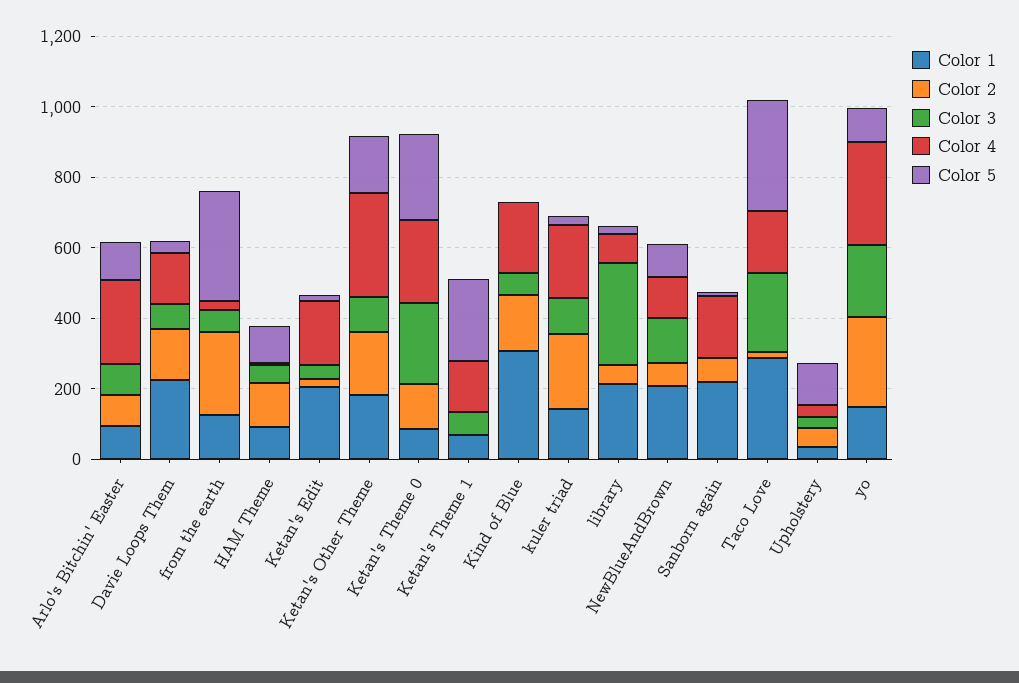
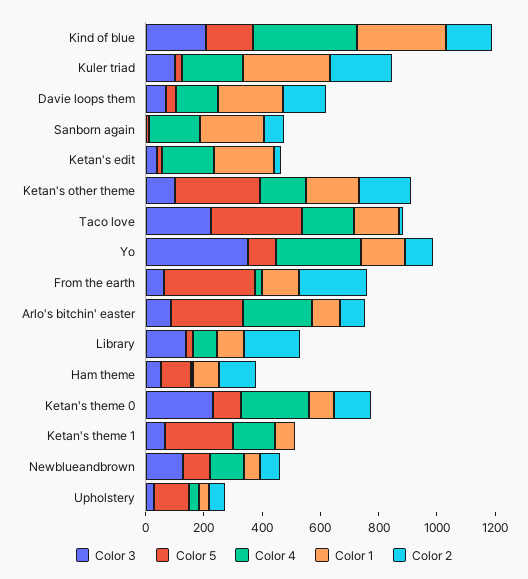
Color 5, Arlo's Bitchin' Easter: 100 -> 250
Color 4, Ketan's Other Theme: 300 -> 150
Color 5, Ketan's Other Theme: 150 -> 300
Color 5, Ketan's Theme 0: 250 -> 100
Color 3, Kind of Blue: 50 -> 200
Color 4, Kind of Blue: 200 -> 350
Color 5, Kind of Blue: 0 -> 150
Color 1, kuler triad: 150 -> 300
Color 1, library: 200 -> 100
Color 2, library: 50 -> 200
Color 3, library: 300 -> 150
Color 1, NewBlueAndBrown: 200 -> 50
Color 1, Taco Love: 300 -> 150
Color 2, yo: 250 -> 100
Color 3, yo: 200 -> 350

